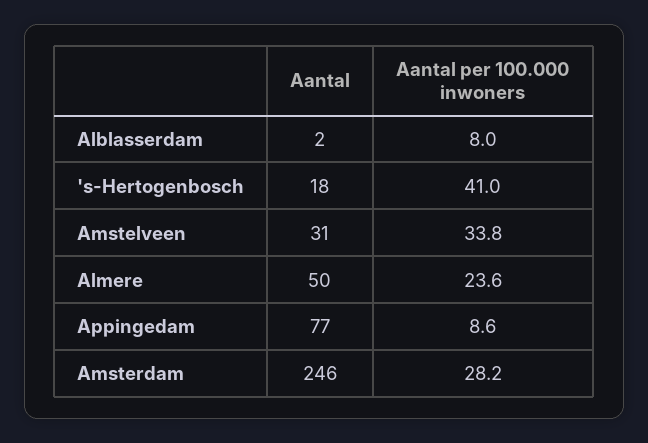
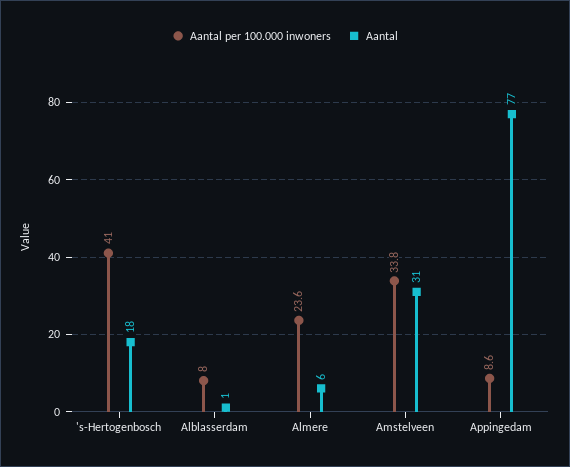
Aantal, Alblasserdam: 2 -> 1
Aantal, Almere: 50 -> 6
Aantal, Amsterdam: 246 -> none
Aantal per 100.000 inwoners, Amsterdam: 28.2 -> none

